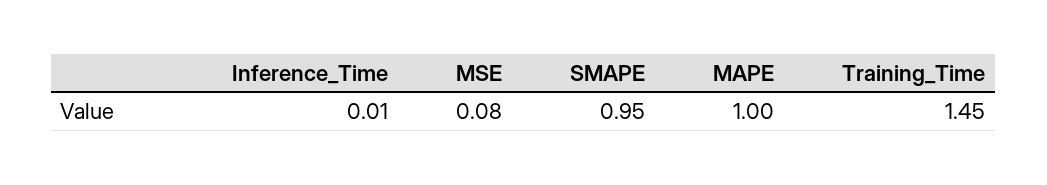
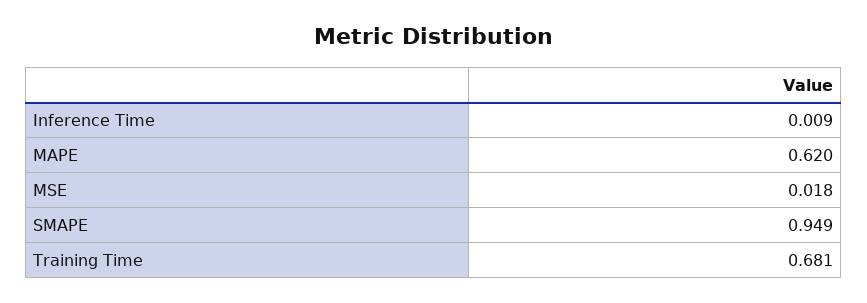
MSE: 0.08 -> 0.018
MAPE: 1 -> 0.62
Training_Time: 1.45 -> 0.681

